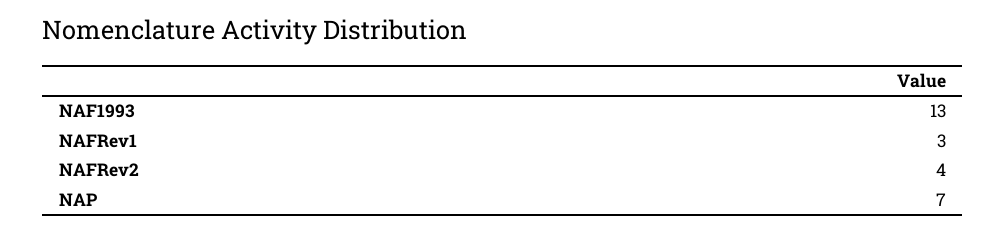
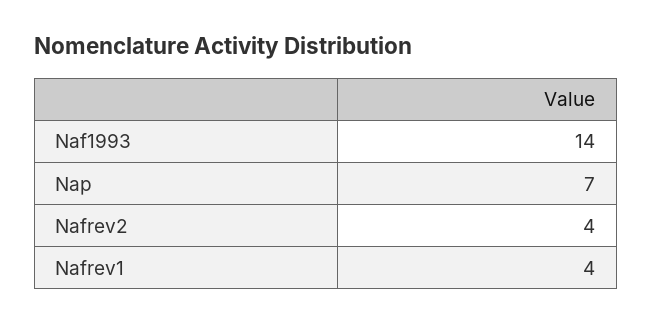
NAF1993: 13 -> 14
NAFRev1: 3 -> 4

